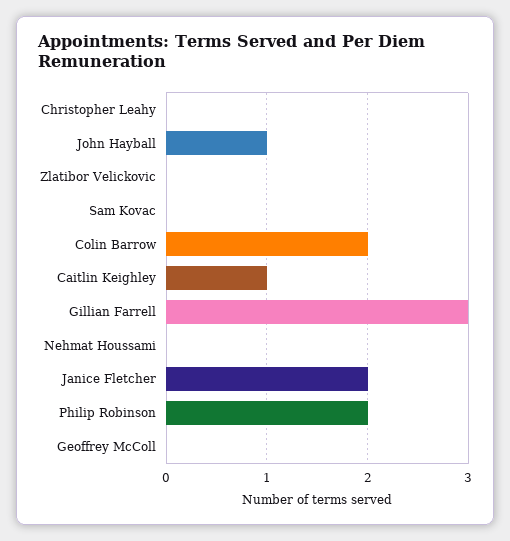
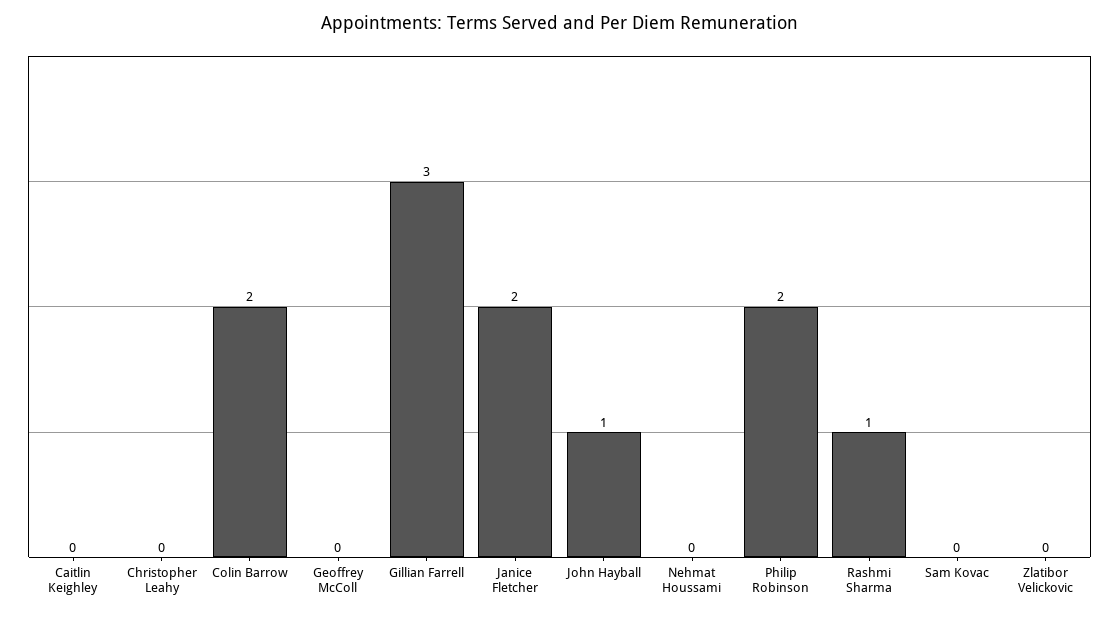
Caitlin Keighley: 1 -> 0
Rashmi Sharma: none -> 1

